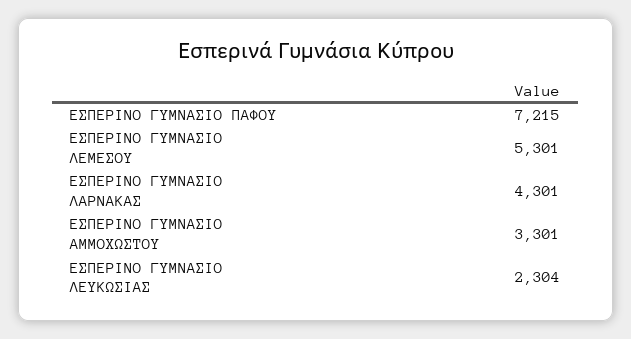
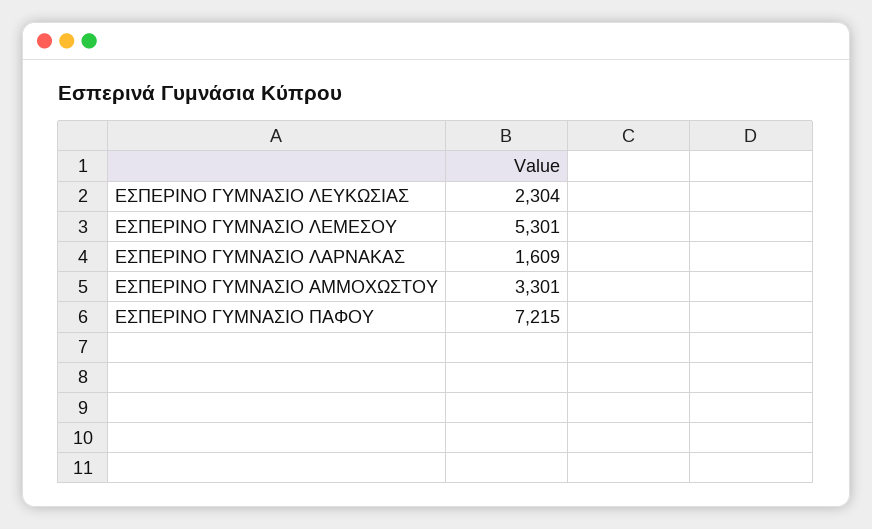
ΕΣΠΕΡΙΝΟ ΓΥΜΝΑΣΙΟ ΛΑΡΝΑΚΑΣ: 4301 -> 1609

